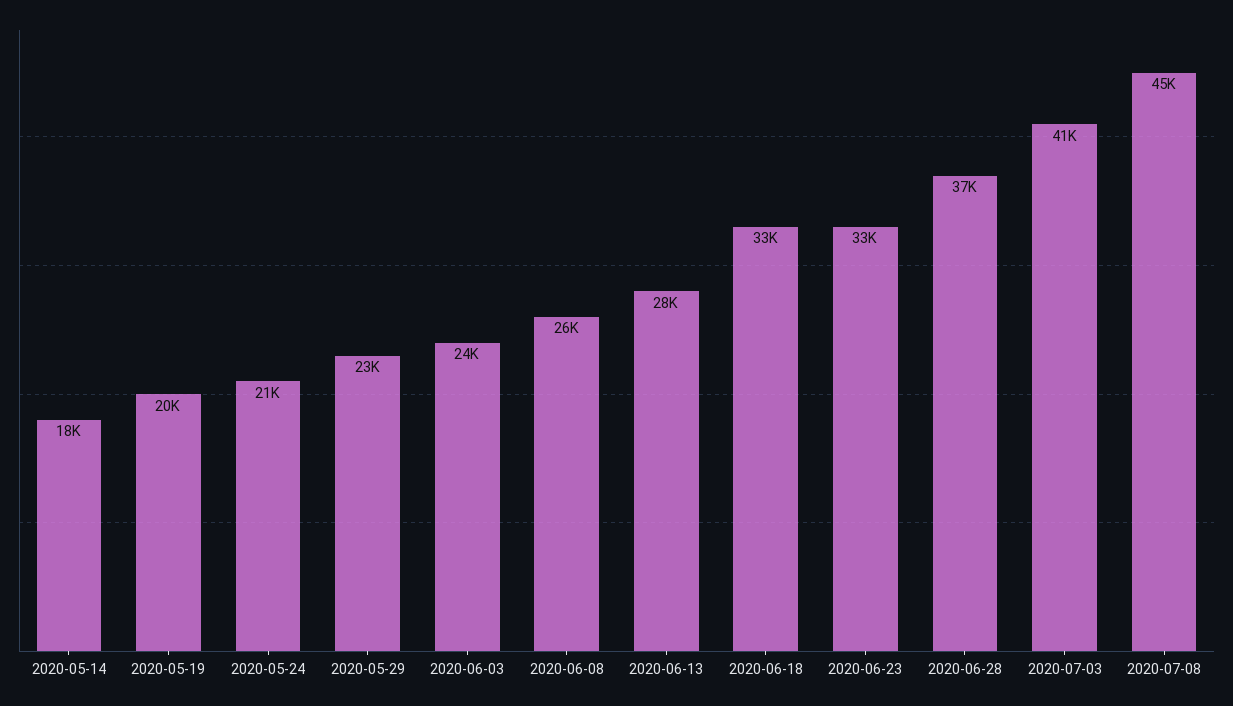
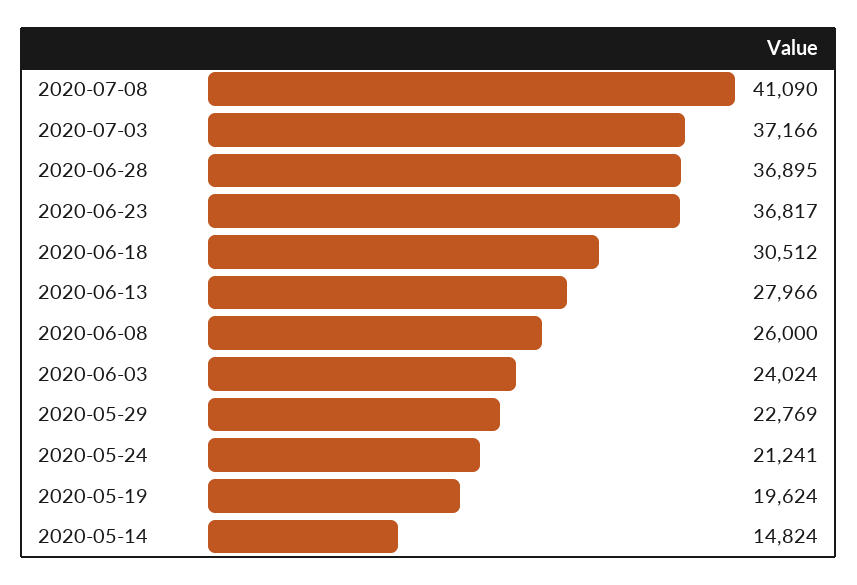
2020-05-14: 18000 -> 14824
2020-06-18: 33000 -> 30512
2020-06-23: 33000 -> 36817
2020-07-03: 41000 -> 37166
2020-07-08: 45000 -> 41090

